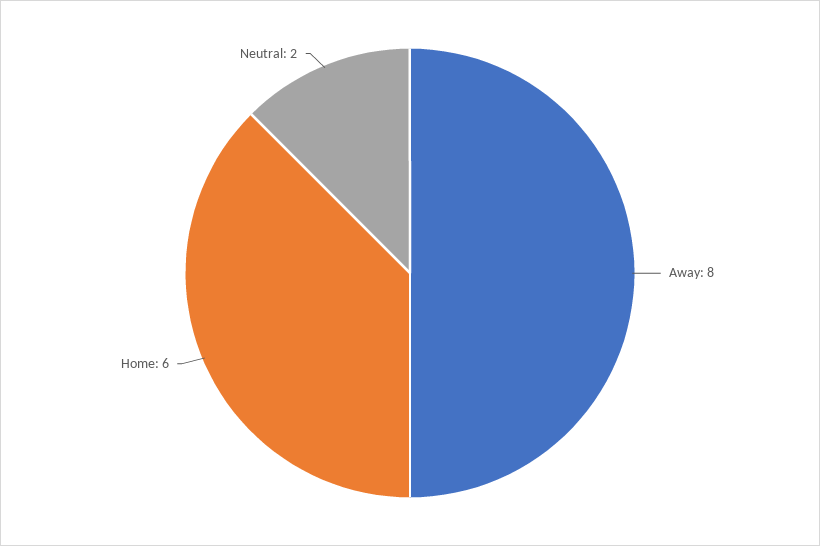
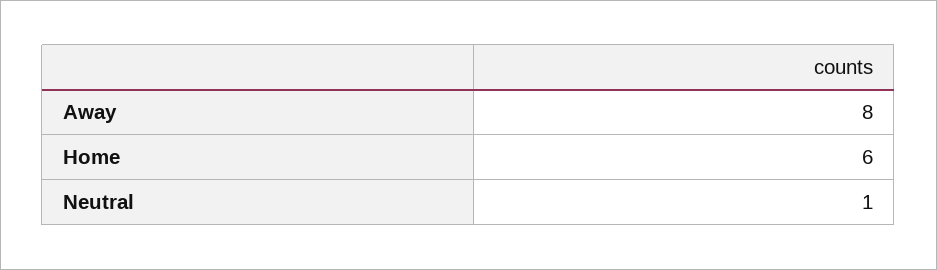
Neutral: 2 -> 1

